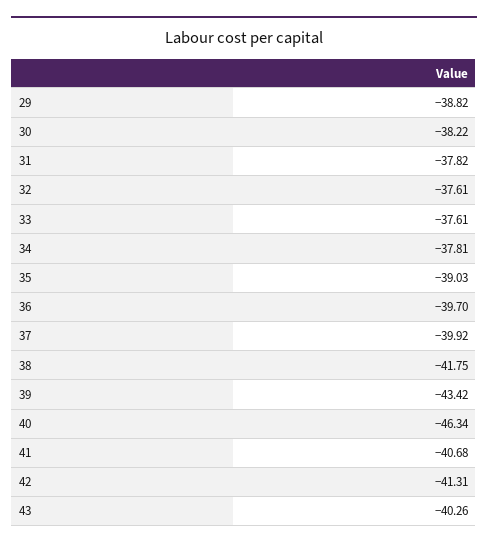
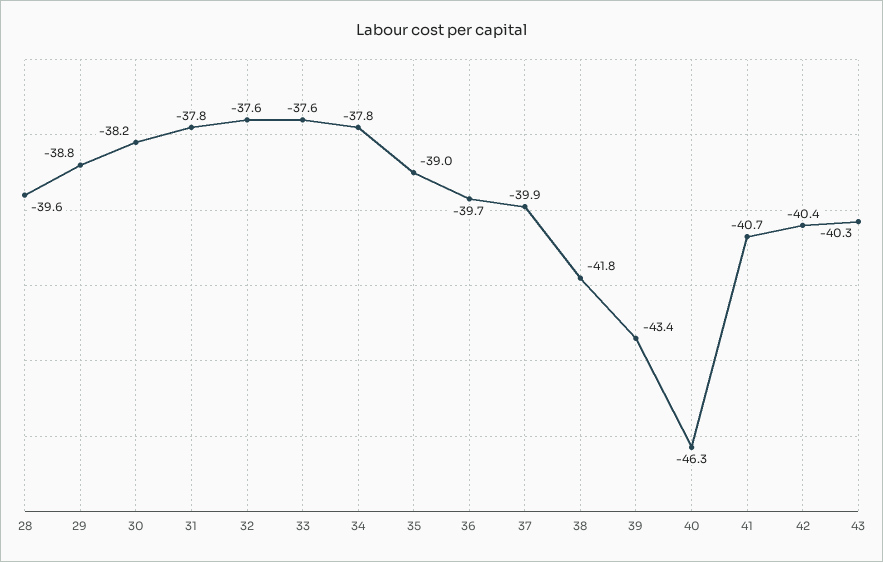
42: -41.31 -> -40.4
28: none -> -39.6

